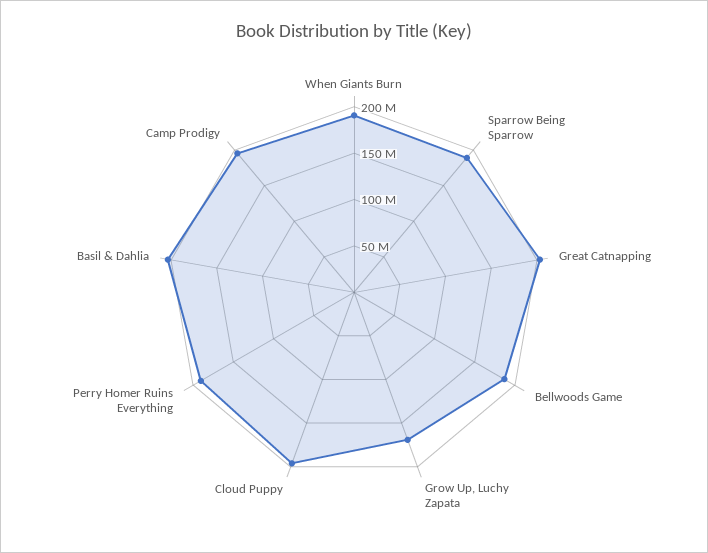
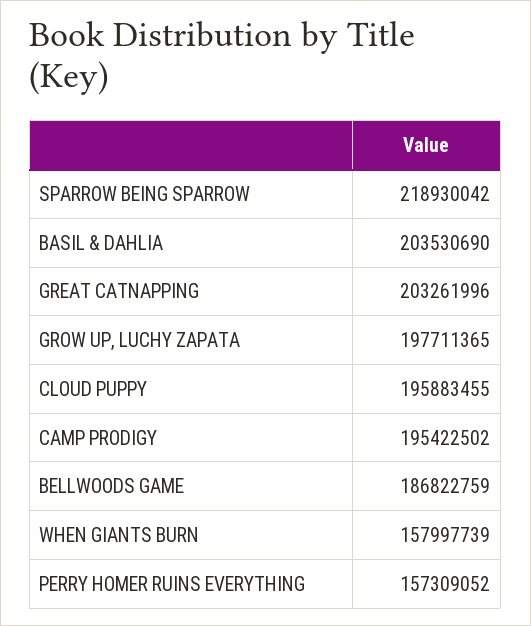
When Giants Burn: 190000000 -> 157997739
Sparrow Being Sparrow: 190000000 -> 218930042
Grow Up, Luchy Zapata: 170000000 -> 197711365
Perry Homer Ruins Everything: 190000000 -> 157309052

